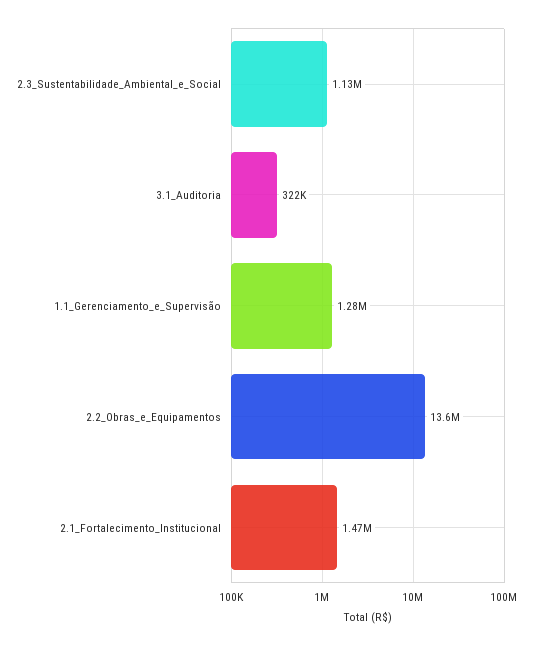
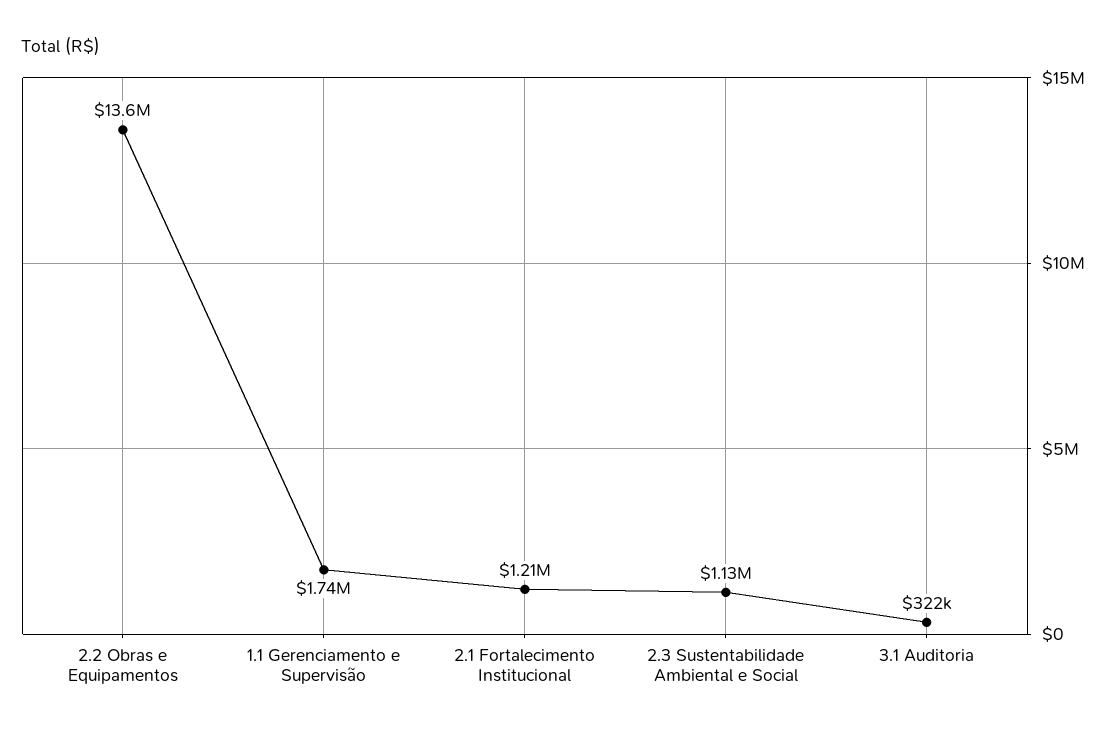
1.1_Gerenciamento_e_Supervisão: 1280000 -> 1740000
2.1_Fortalecimento_Institucional: 1470000 -> 1210000

